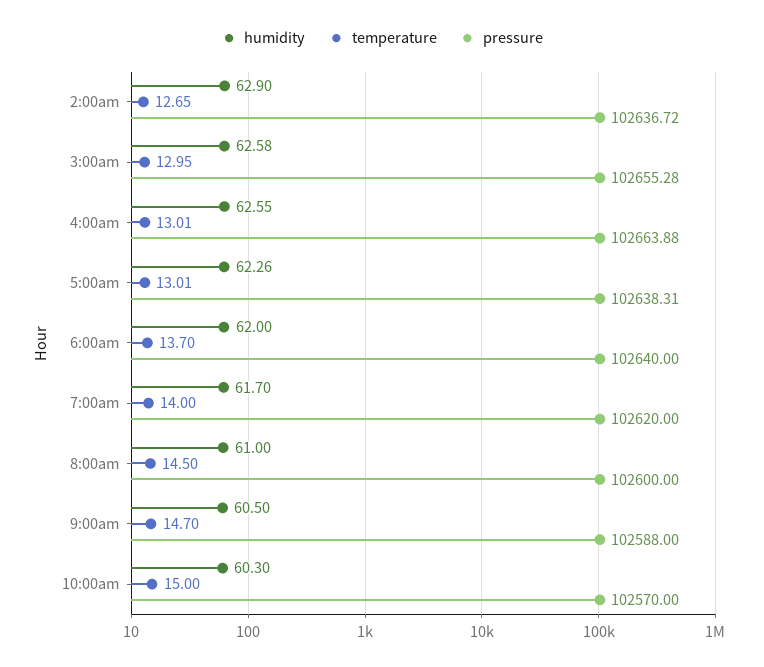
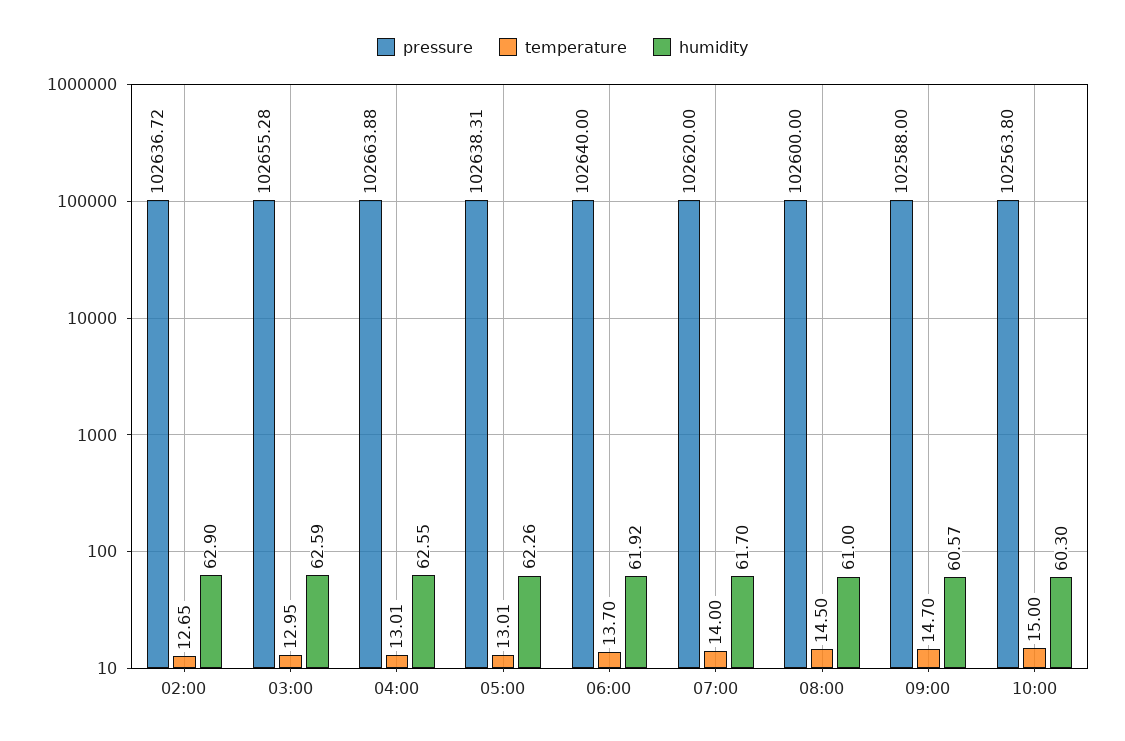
humidity, 3:00am: 62.58 -> 62.59
humidity, 6:00am: 62 -> 61.92
humidity, 9:00am: 60.5 -> 60.57
pressure, 10:00am: 102570 -> 102563.8

